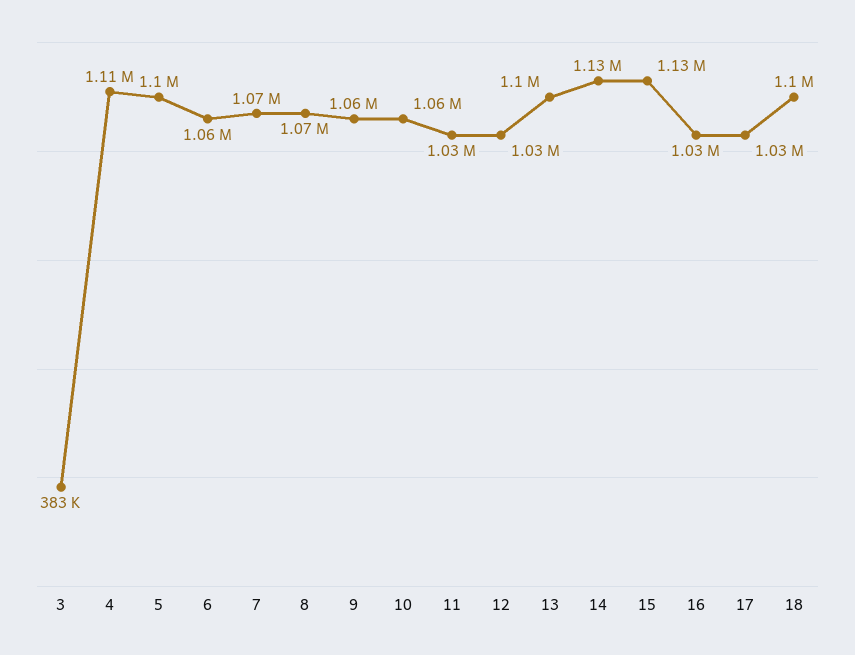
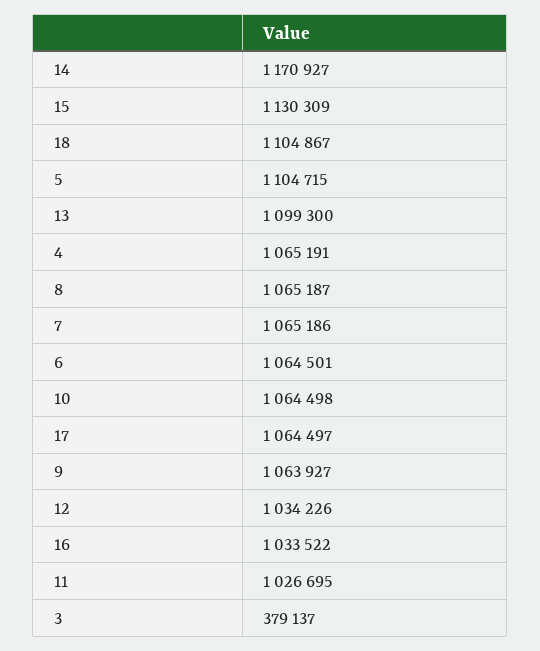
3: 383000 -> 379137
4: 1110000 -> 1065191
14: 1130000 -> 1170927
17: 1030000 -> 1064497

